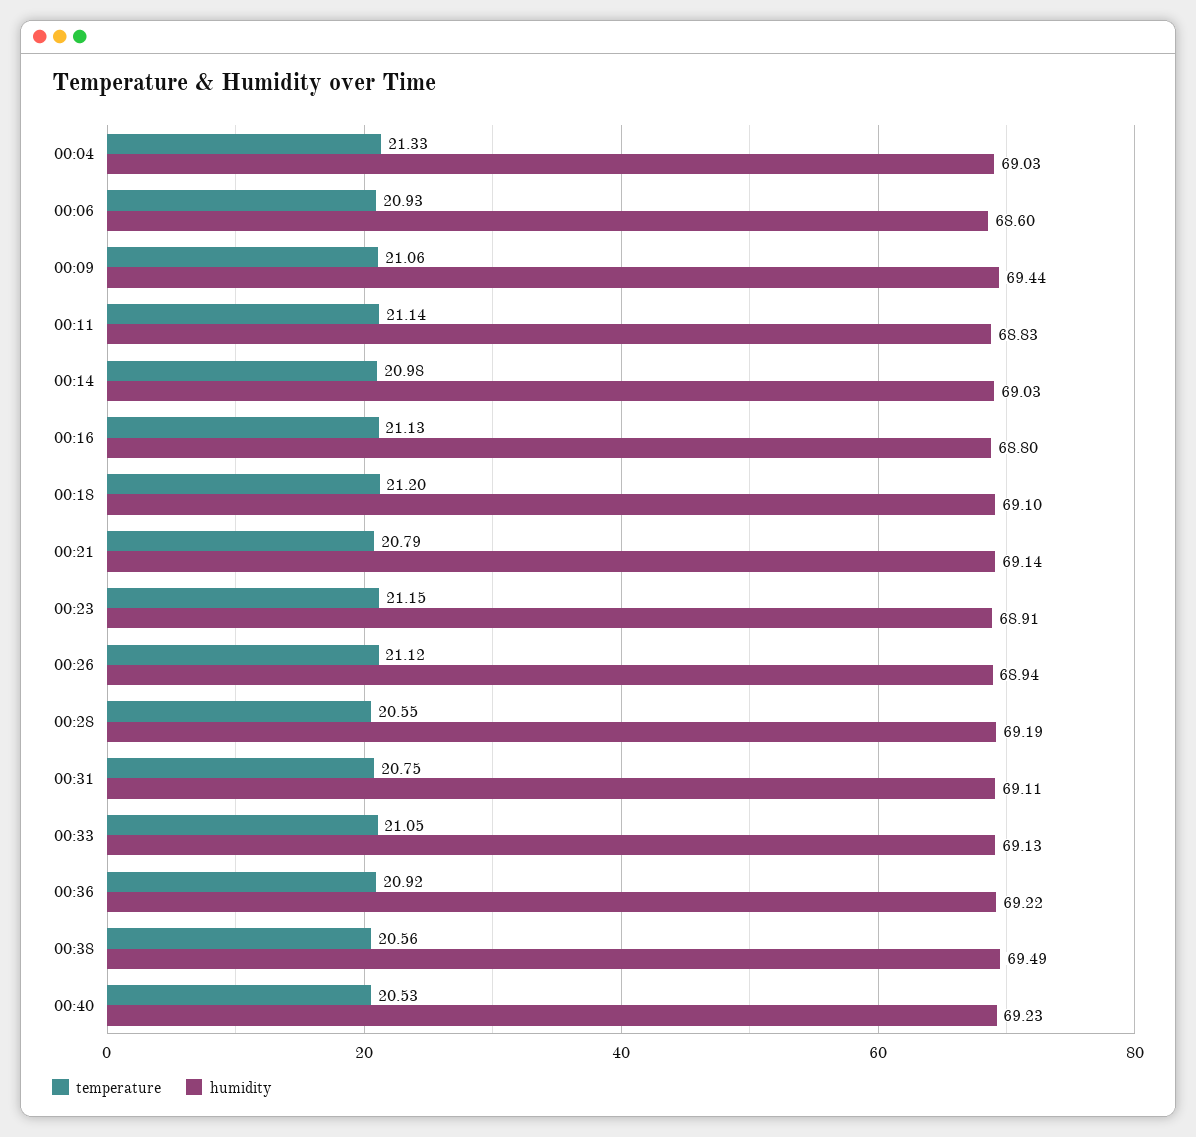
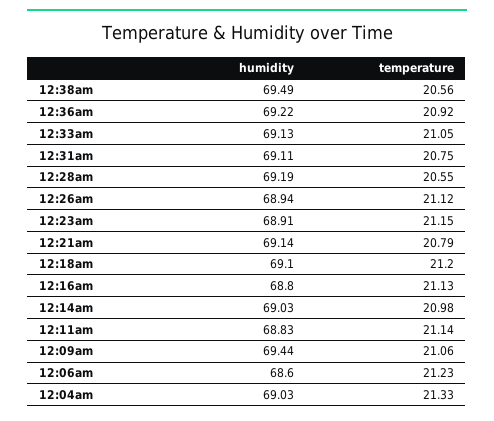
temperature, 00:06: 20.93 -> 21.23
temperature, 00:40: 20.53 -> none
humidity, 00:40: 69.23 -> none

